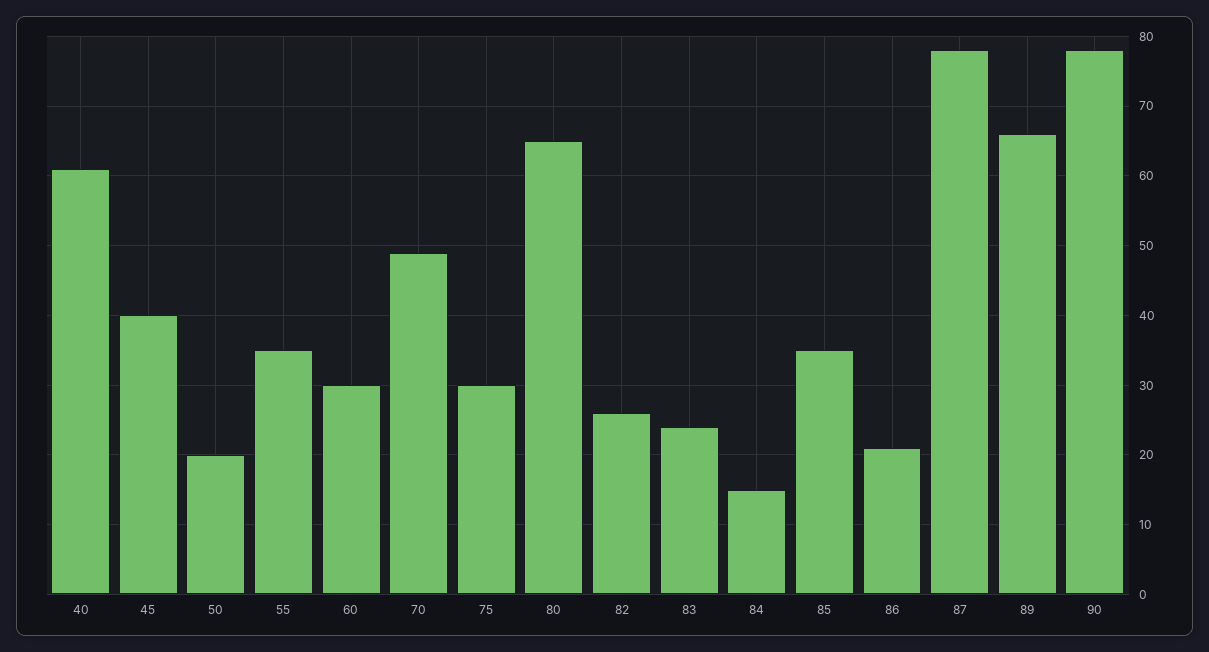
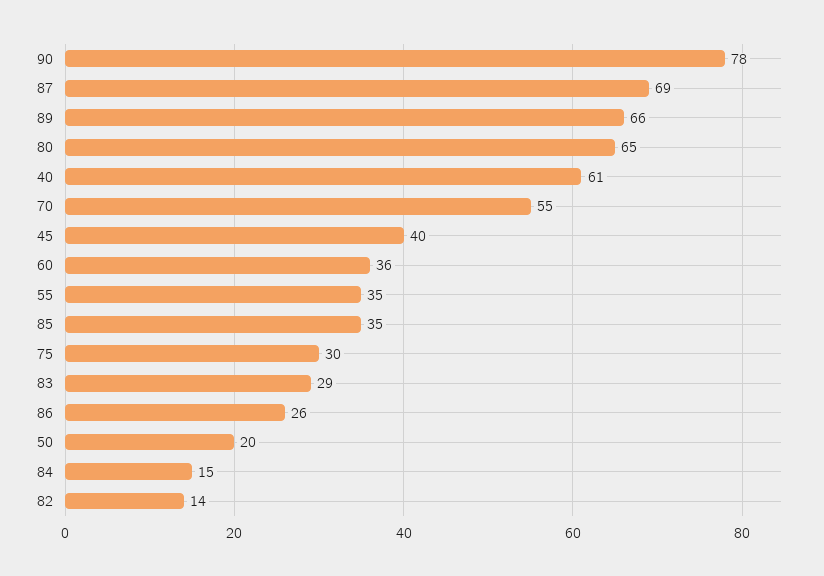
60: 30 -> 36
70: 49 -> 55
82: 26 -> 14
83: 24 -> 29
86: 21 -> 26
87: 78 -> 69

